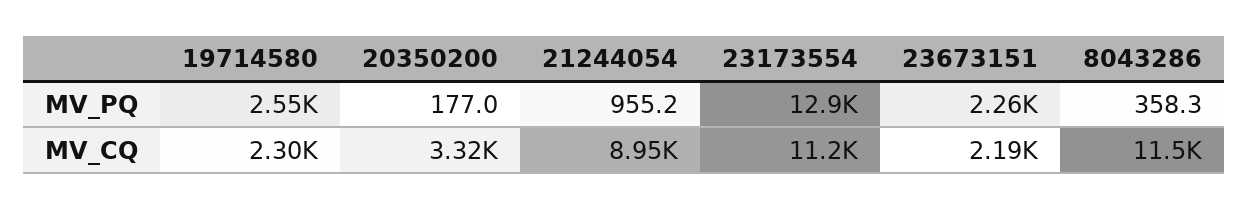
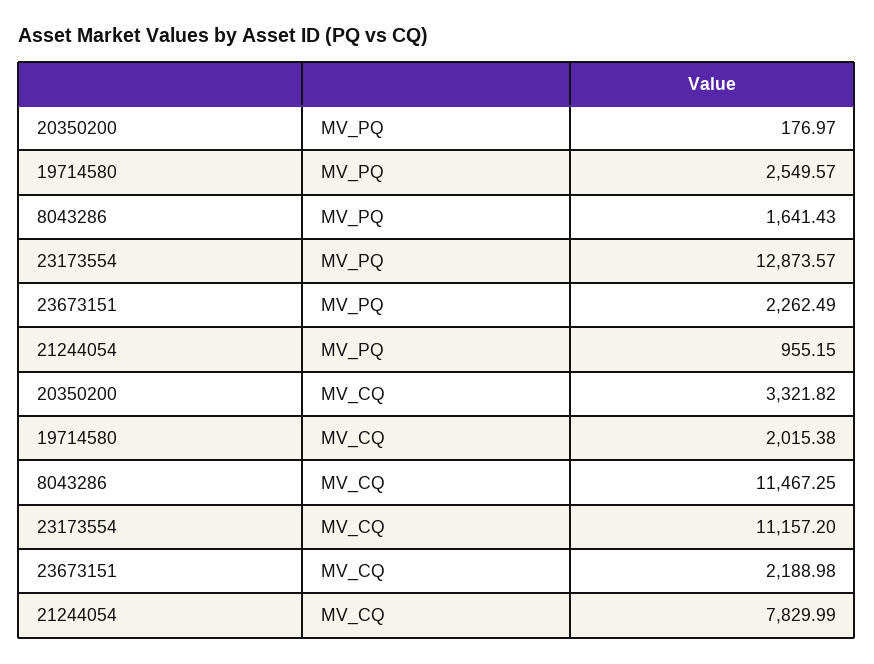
8043286, MV_PQ: 358.3 -> 1641.43
19714580, MV_CQ: 2300 -> 2015.38
21244054, MV_CQ: 8950 -> 7829.99

